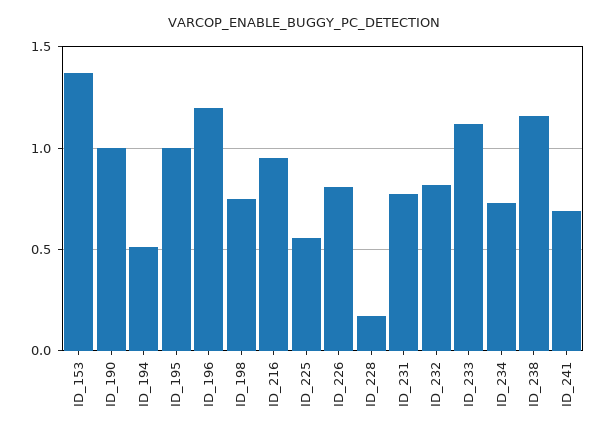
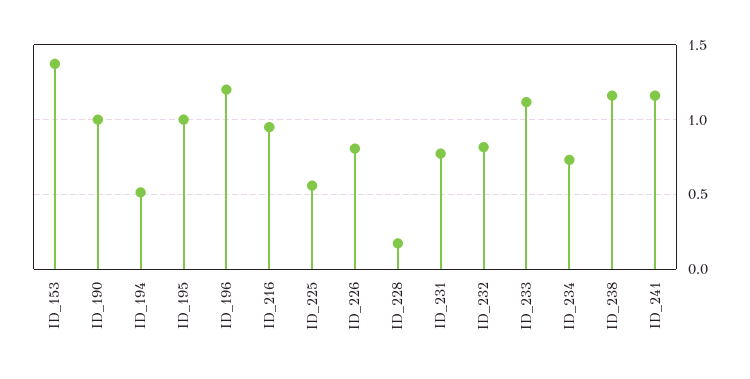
ID_198: 0.75 -> none
ID_241: 0.7 -> 1.15

